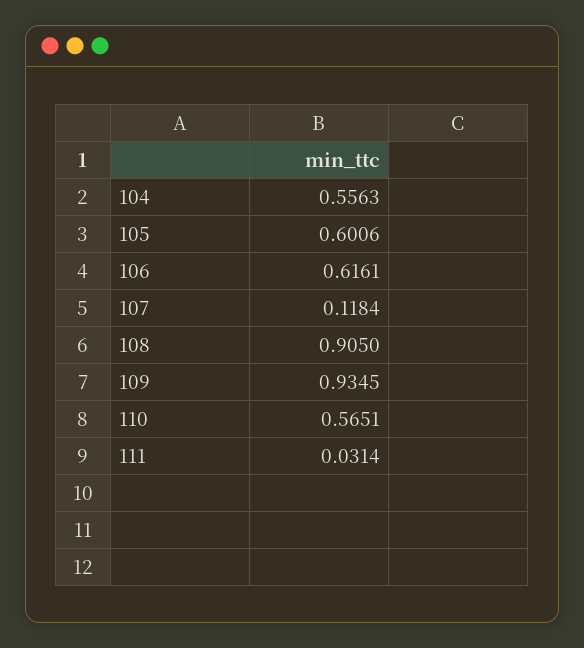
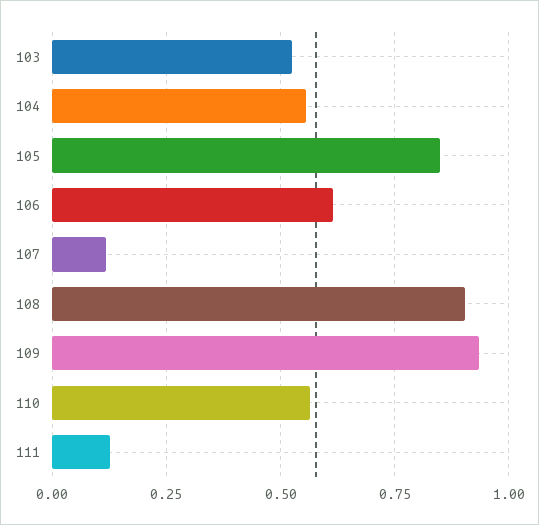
105: 0.6006 -> 0.85
111: 0.0314 -> 0.125
103: none -> 0.525

